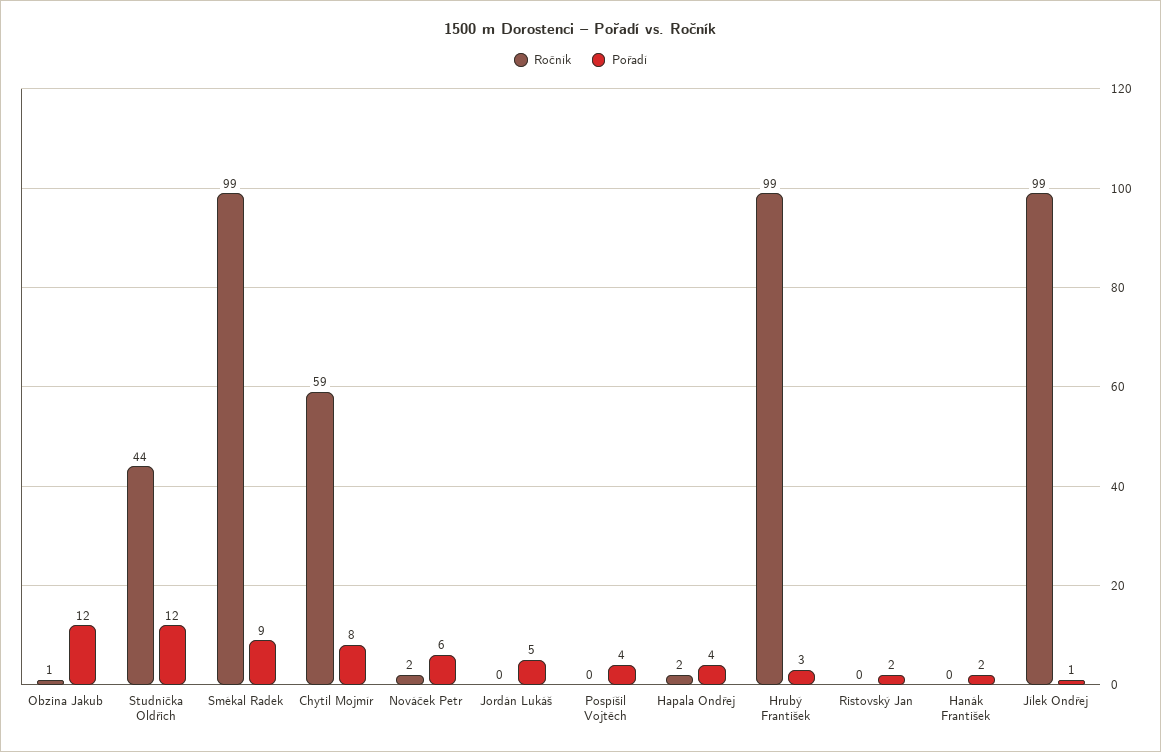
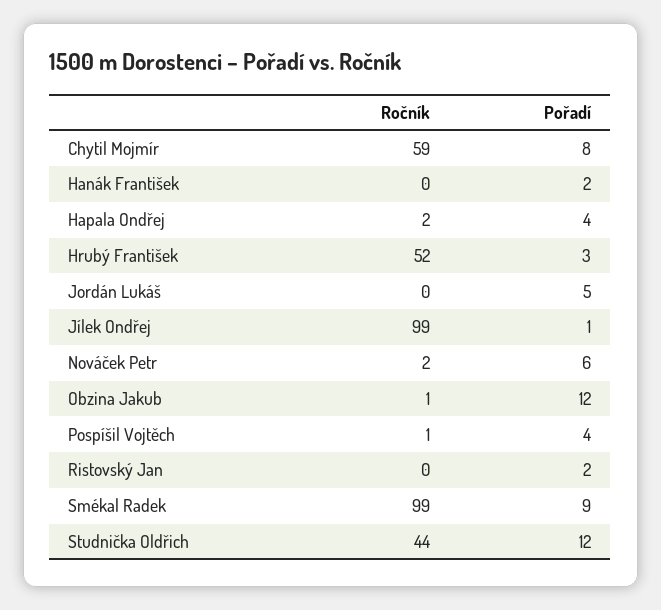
Ročník, Pospíšil Vojtěch: 0 -> 1
Ročník, Hrubý František: 99 -> 52

